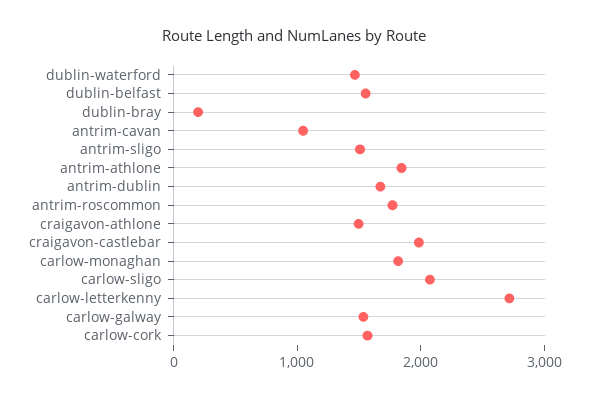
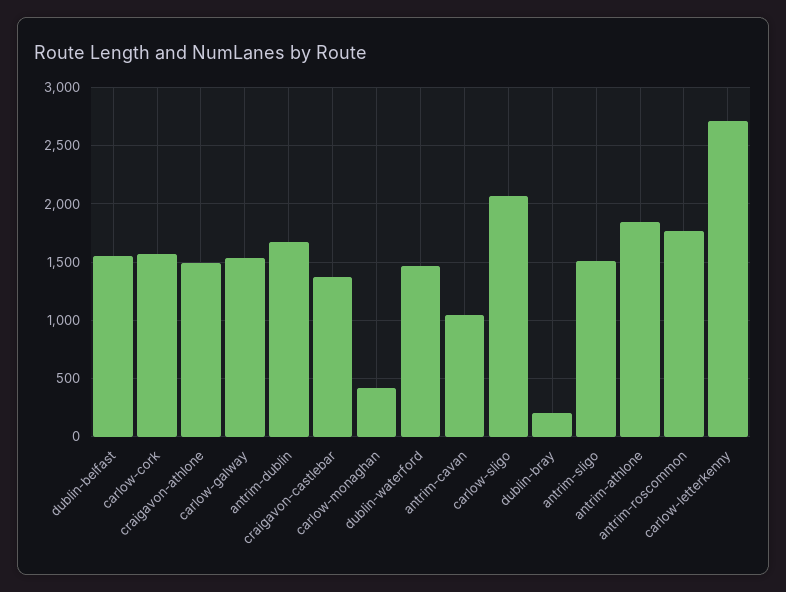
craigavon-castlebar: 2000 -> 1400
carlow-monaghan: 1800 -> 400

